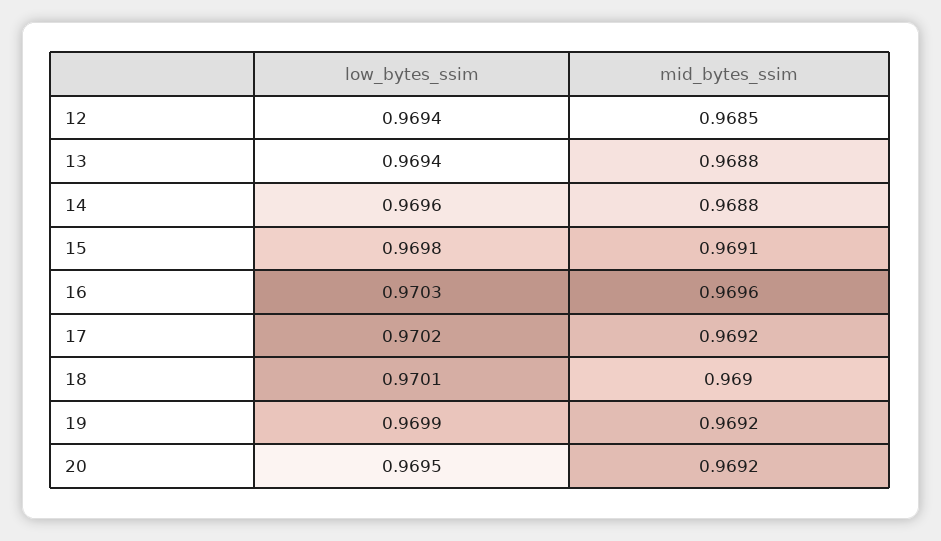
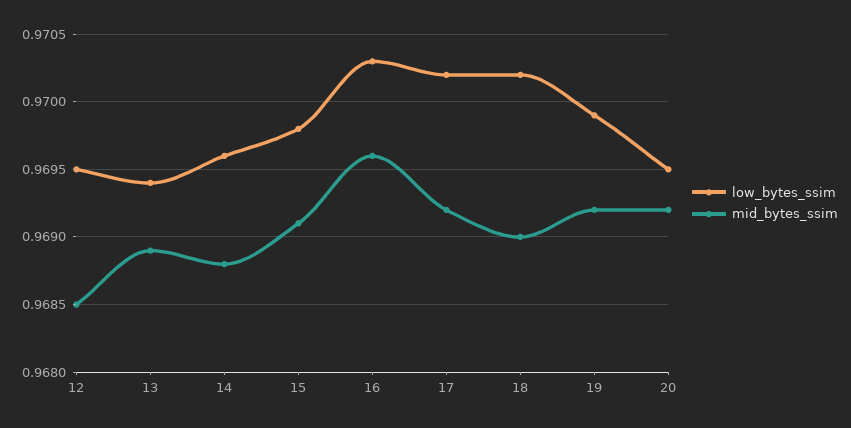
low_bytes_ssim, 12: 0.9694 -> 0.9695
mid_bytes_ssim, 13: 0.9688 -> 0.9689
low_bytes_ssim, 18: 0.9701 -> 0.9702

